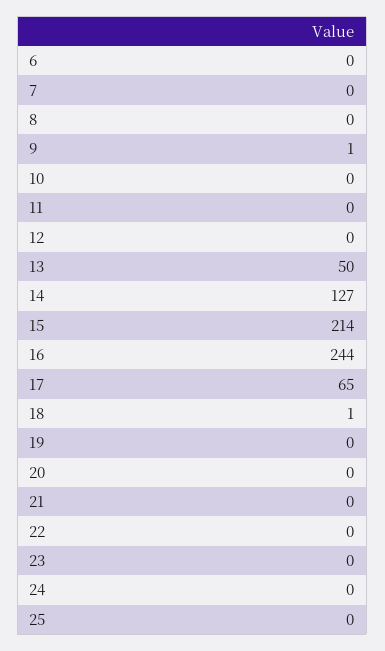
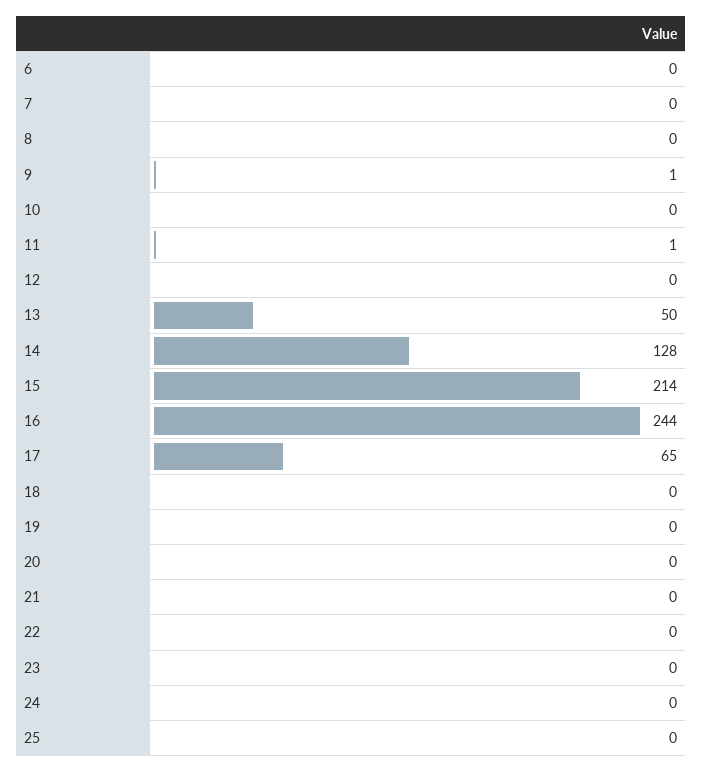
11: 0 -> 1
14: 127 -> 128
18: 1 -> 0

